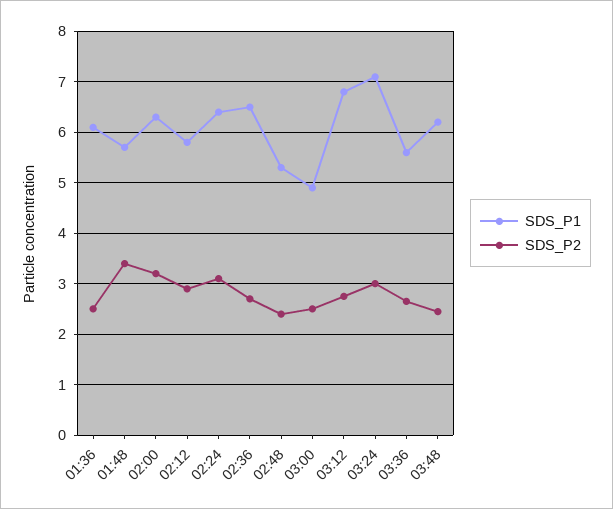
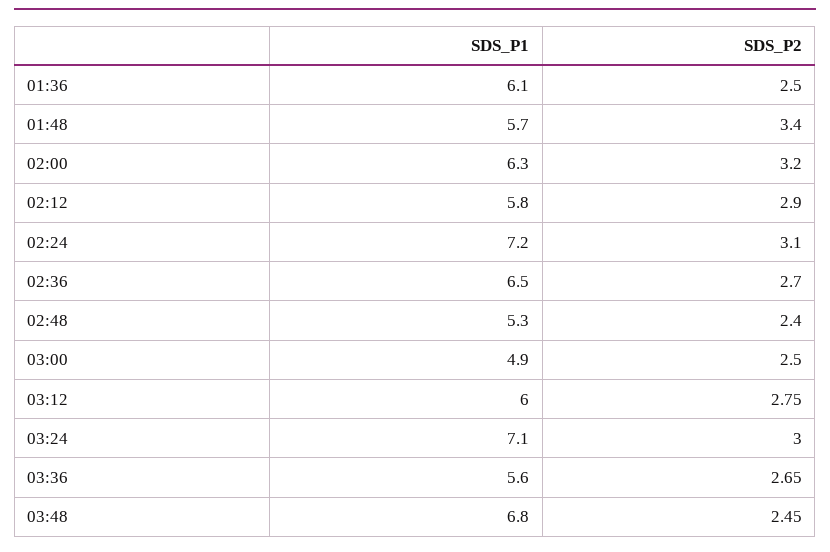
SDS_P1, 02:24: 6.4 -> 7.2
SDS_P1, 03:12: 6.8 -> 6
SDS_P1, 03:48: 6.2 -> 6.8

